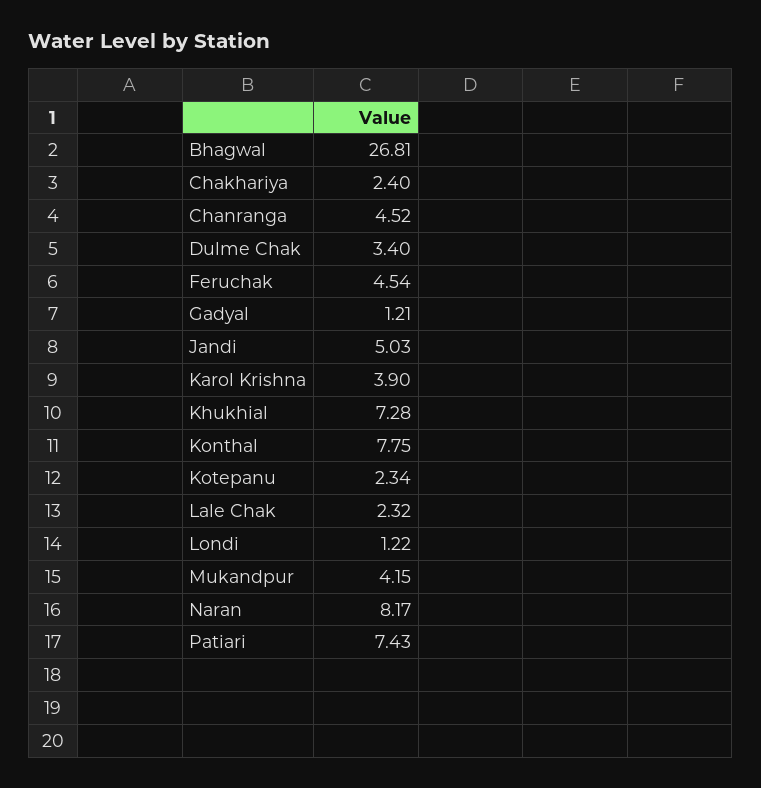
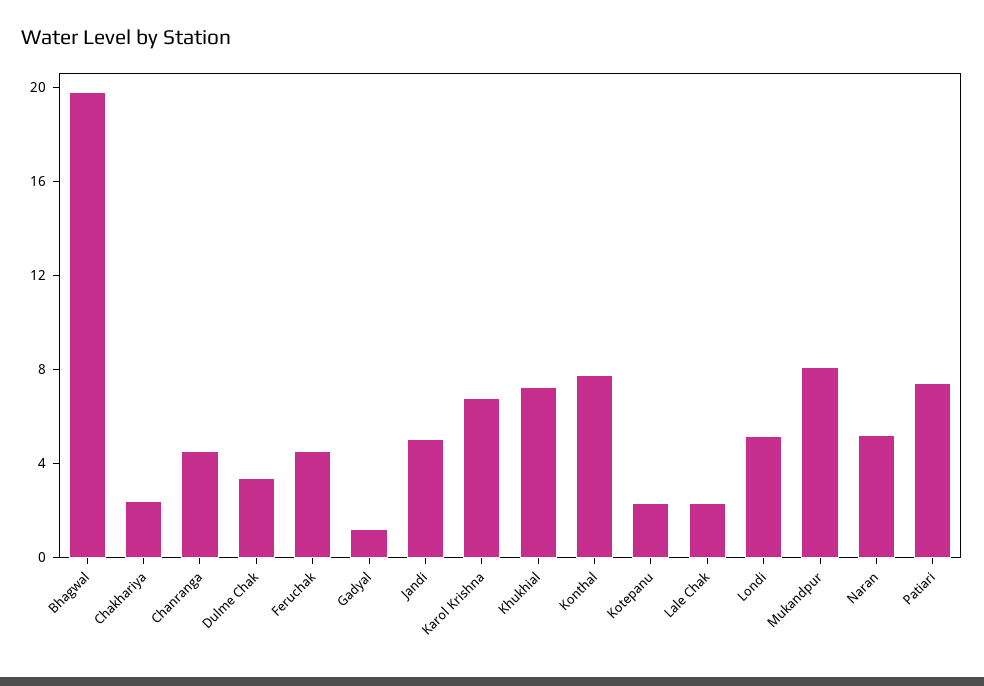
Bhagwal: 26.81 -> 20
Karol Krishna: 3.9 -> 7
Londi: 1.22 -> 5
Mukandpur: 4.15 -> 8
Naran: 8.17 -> 5

